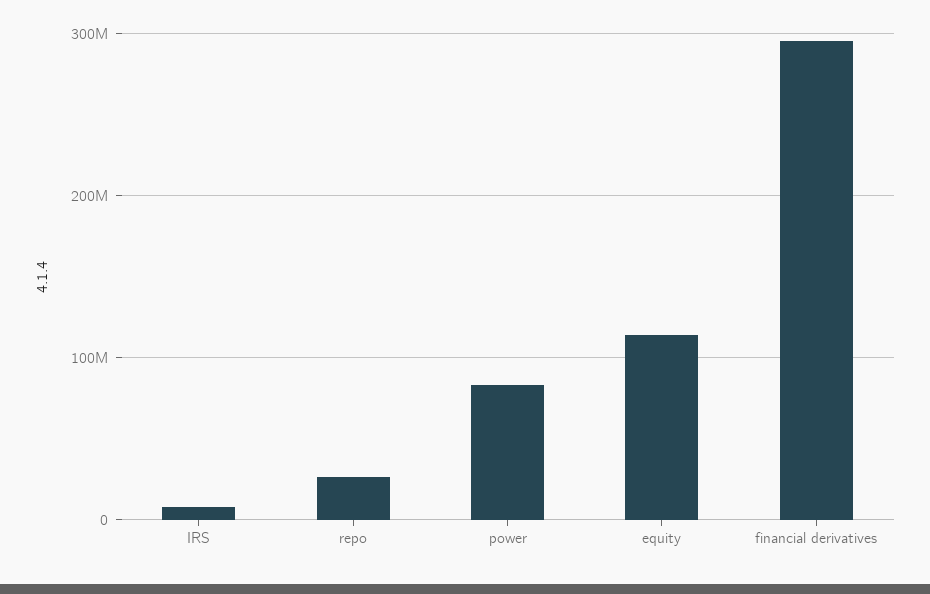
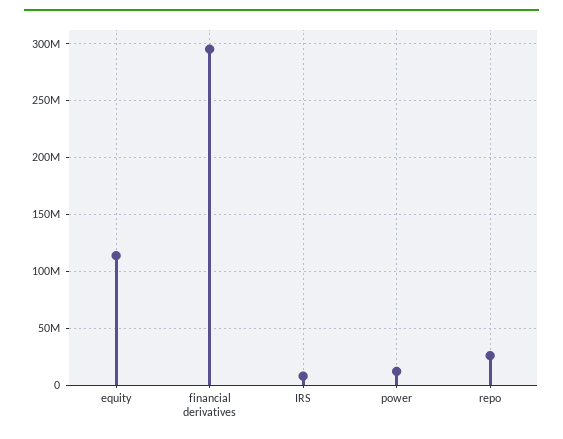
power: 80000000 -> 10000000

